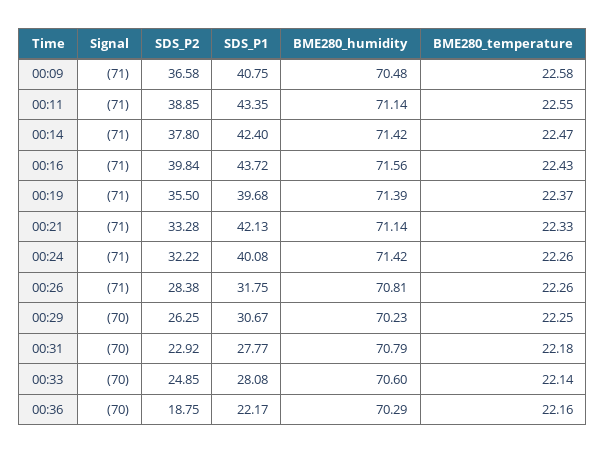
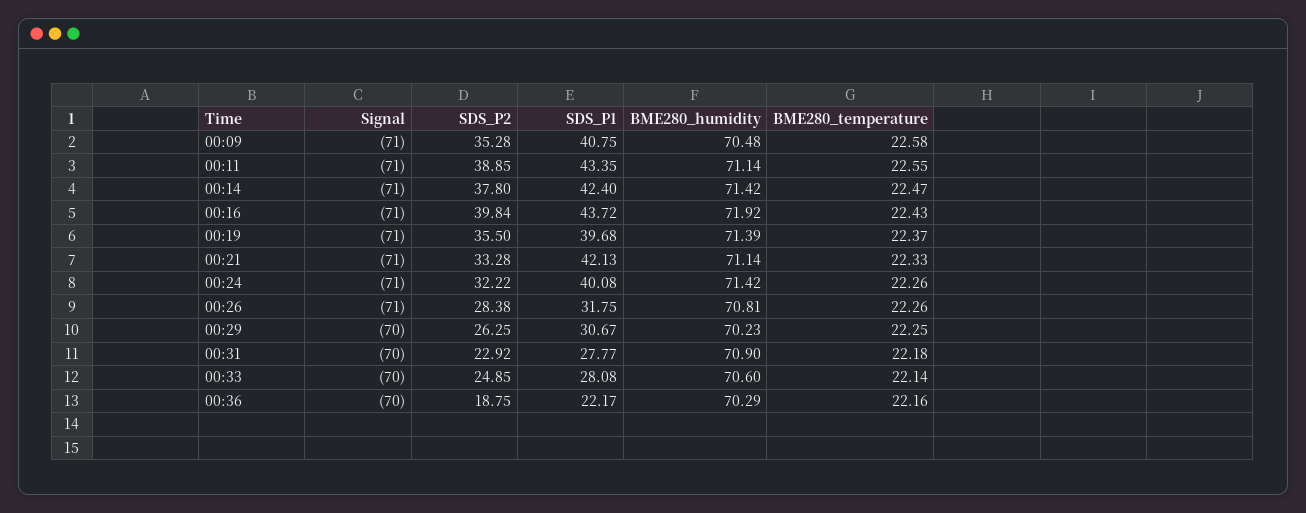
SDS_P2, 00:09: 36.58 -> 35.28
BME280_humidity, 00:16: 71.56 -> 71.92
BME280_humidity, 00:31: 70.79 -> 70.9

